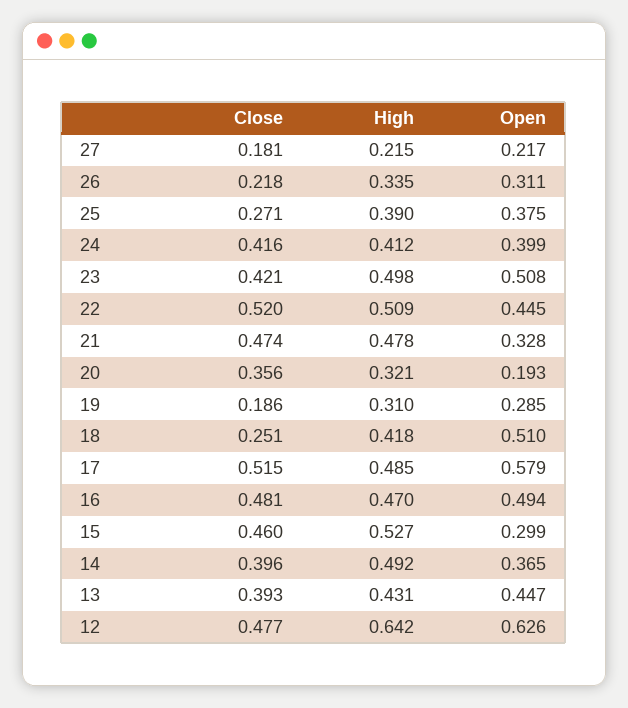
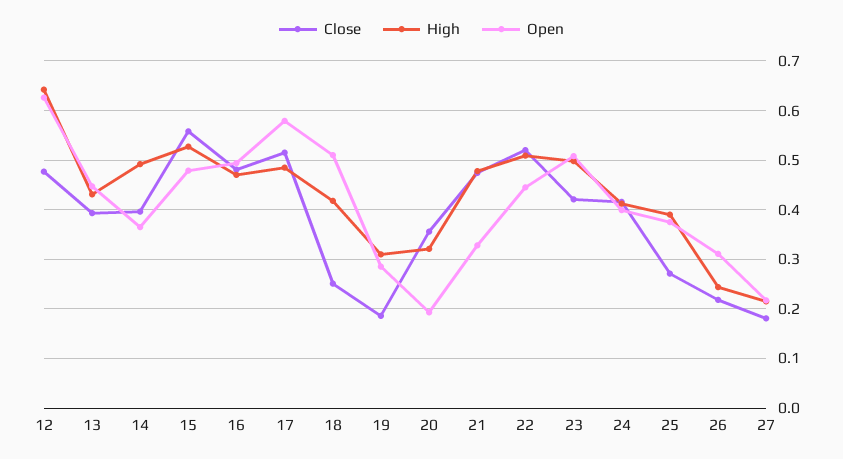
High, 26: 0.335 -> 0.24
Close, 15: 0.46 -> 0.56
Open, 15: 0.299 -> 0.48

